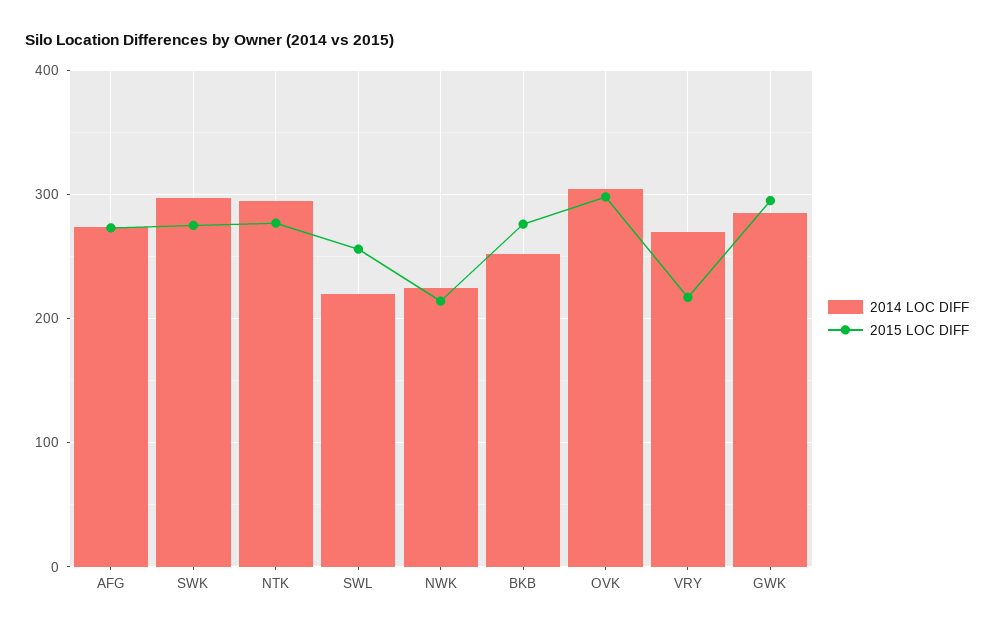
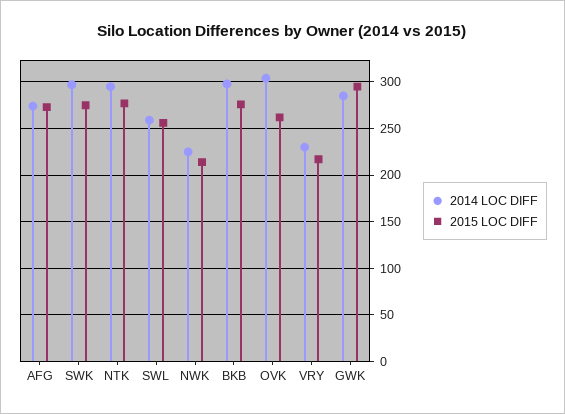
2014 LOC DIFF, SWL: 220 -> 260
2014 LOC DIFF, BKB: 250 -> 300
2015 LOC DIFF, OVK: 300 -> 260
2014 LOC DIFF, VRY: 270 -> 230

